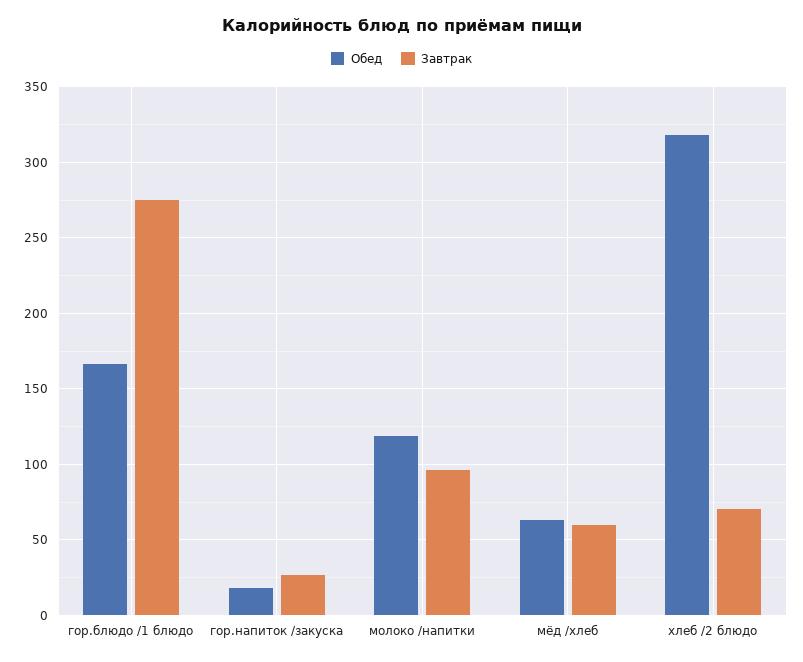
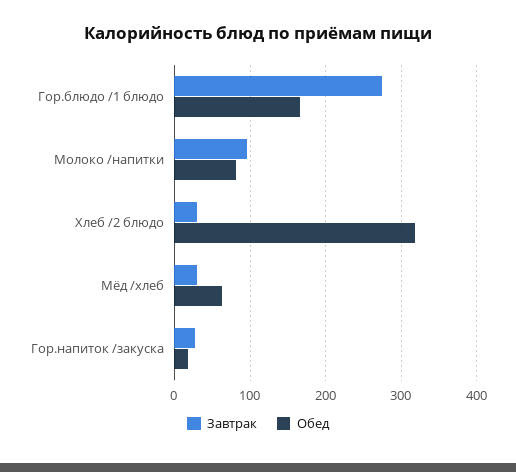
Обед, молоко /напитки: 120 -> 80
Завтрак, мёд /хлеб: 60 -> 30
Завтрак, хлеб /2 блюдо: 70 -> 30

